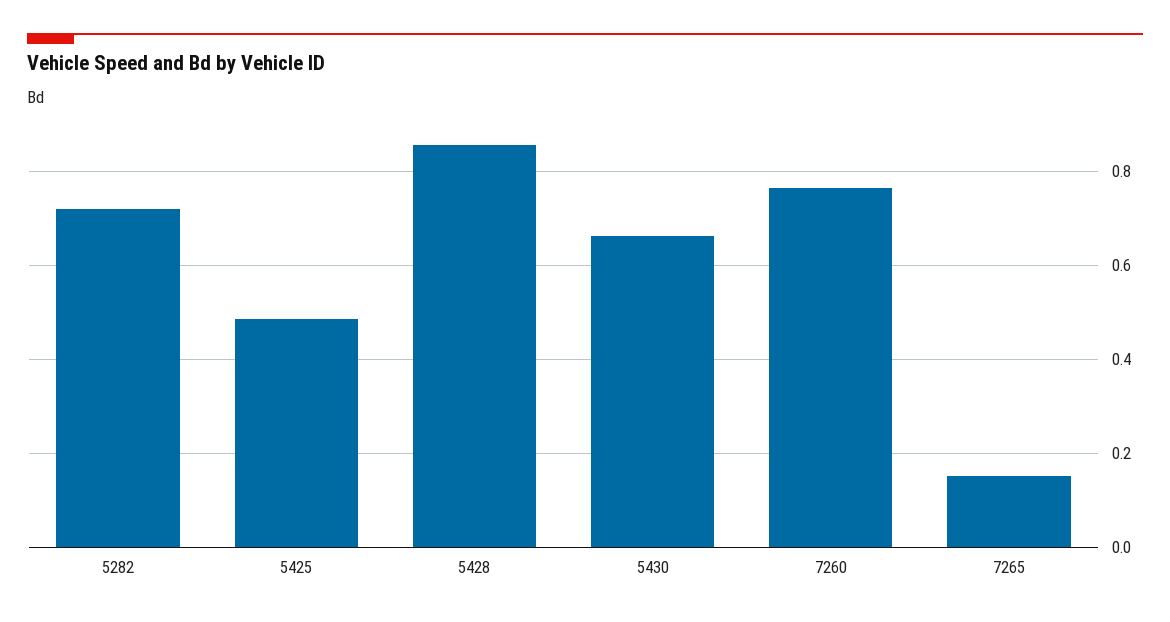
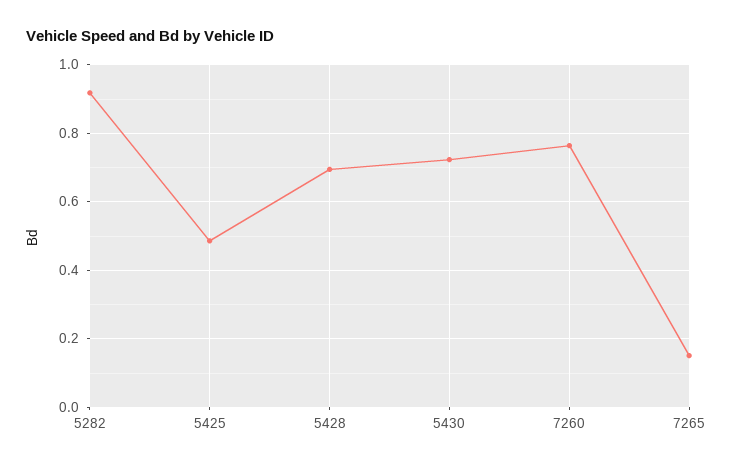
5282: 0.72 -> 0.92
5428: 0.86 -> 0.7
5430: 0.66 -> 0.72

